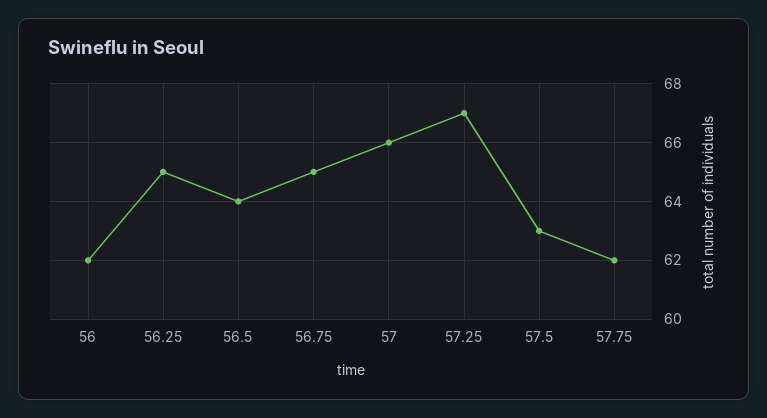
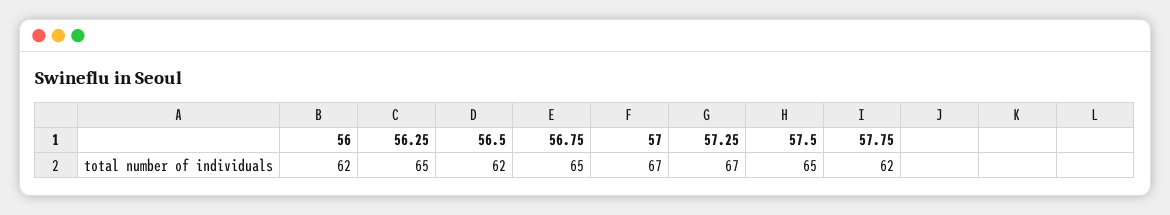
56.5: 64 -> 62
57: 66 -> 67
57.5: 63 -> 65

